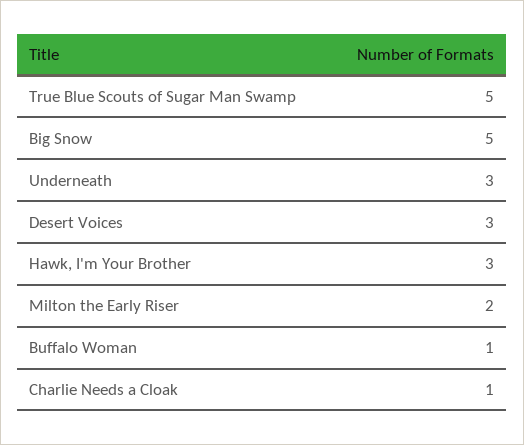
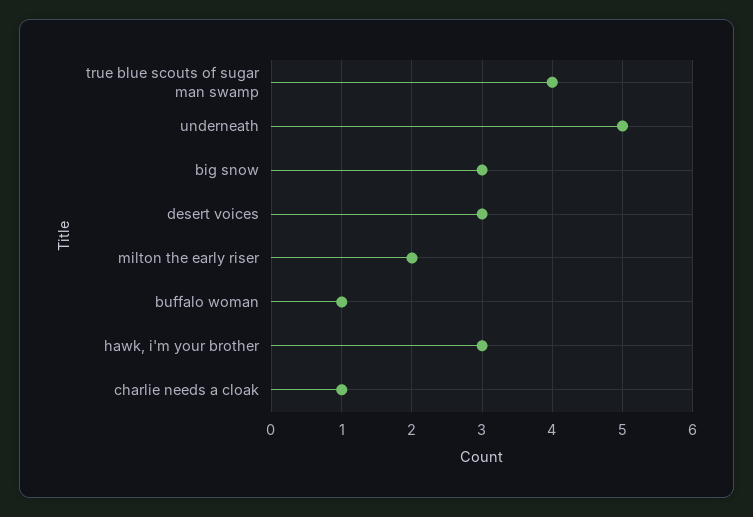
True Blue Scouts of Sugar Man Swamp: 5 -> 4
Big Snow: 5 -> 3
Underneath: 3 -> 5

